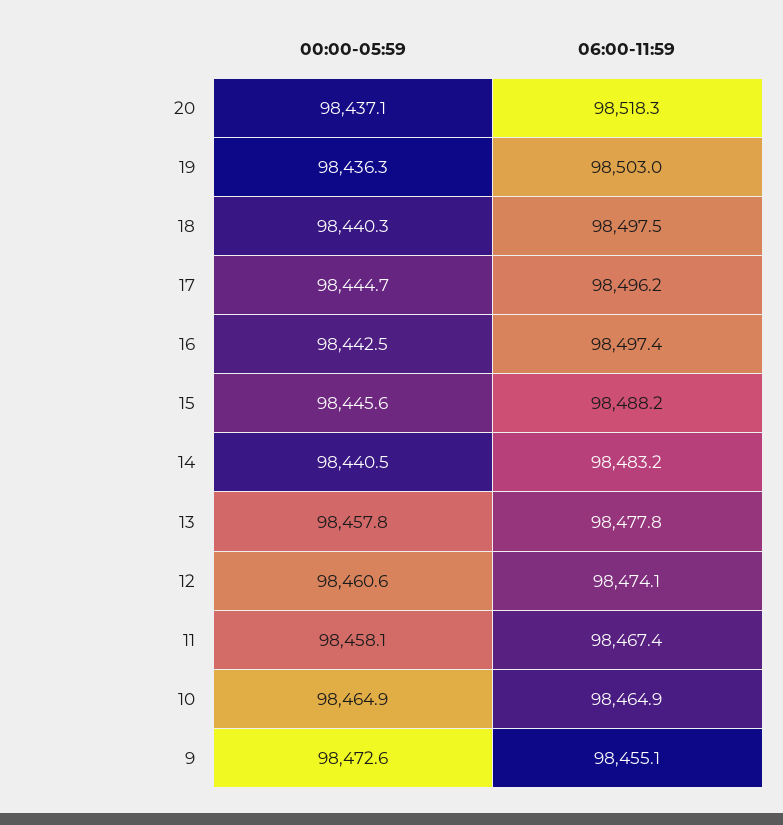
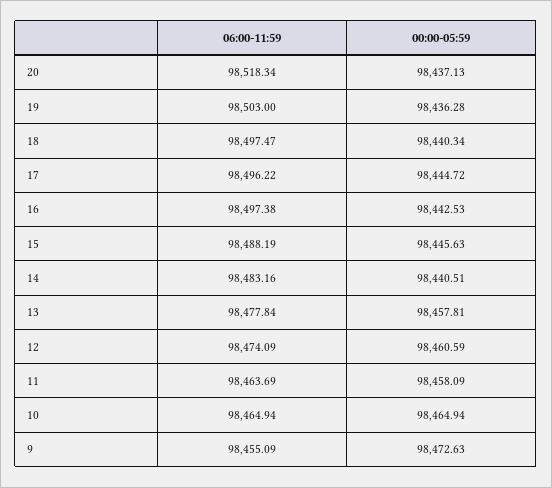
06:00-11:59, 11: 98467.4 -> 98463.69

